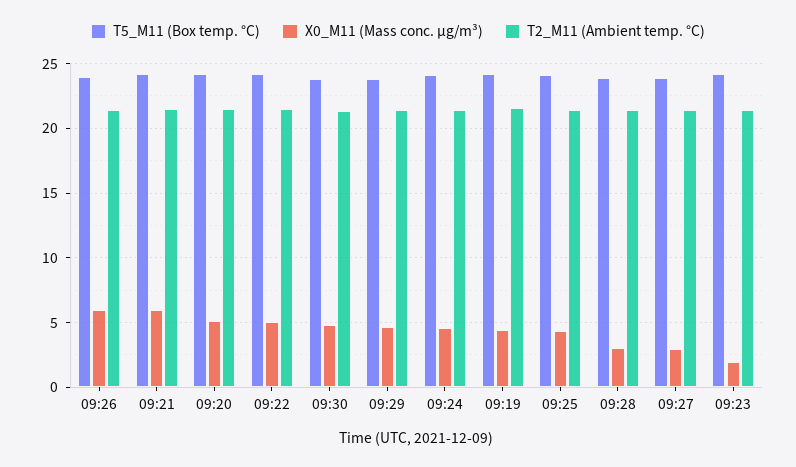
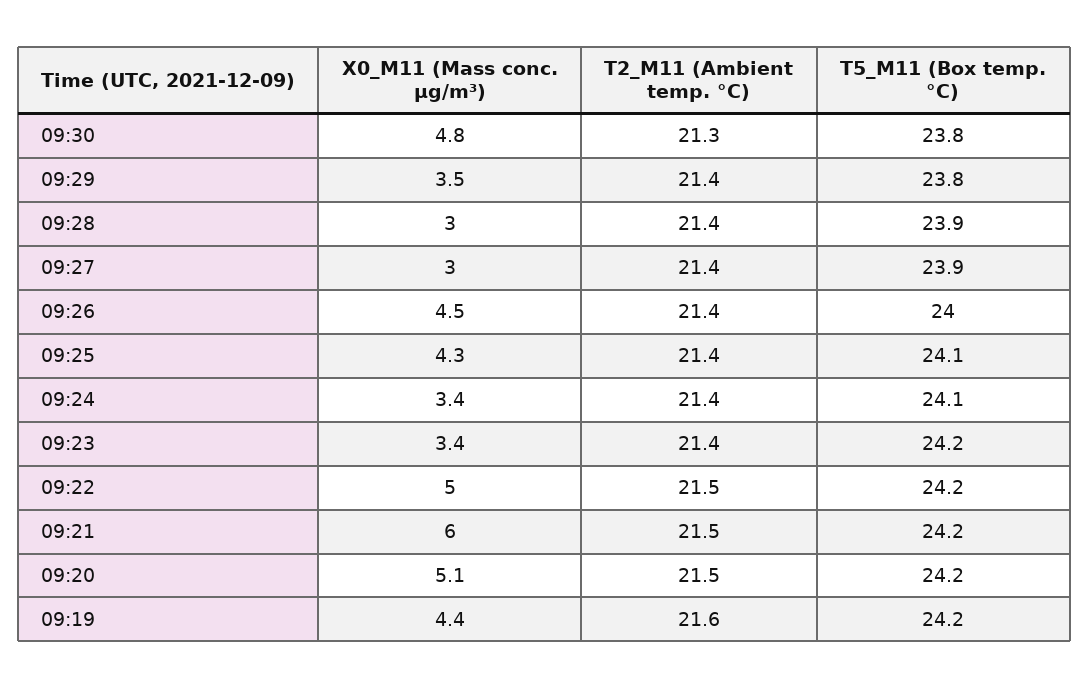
X0_M11 (Mass conc. μg/m³), 09:26: 6 -> 4.5
X0_M11 (Mass conc. μg/m³), 09:29: 4.5 -> 3.5
X0_M11 (Mass conc. μg/m³), 09:24: 4.5 -> 3.4
X0_M11 (Mass conc. μg/m³), 09:23: 2 -> 3.4

